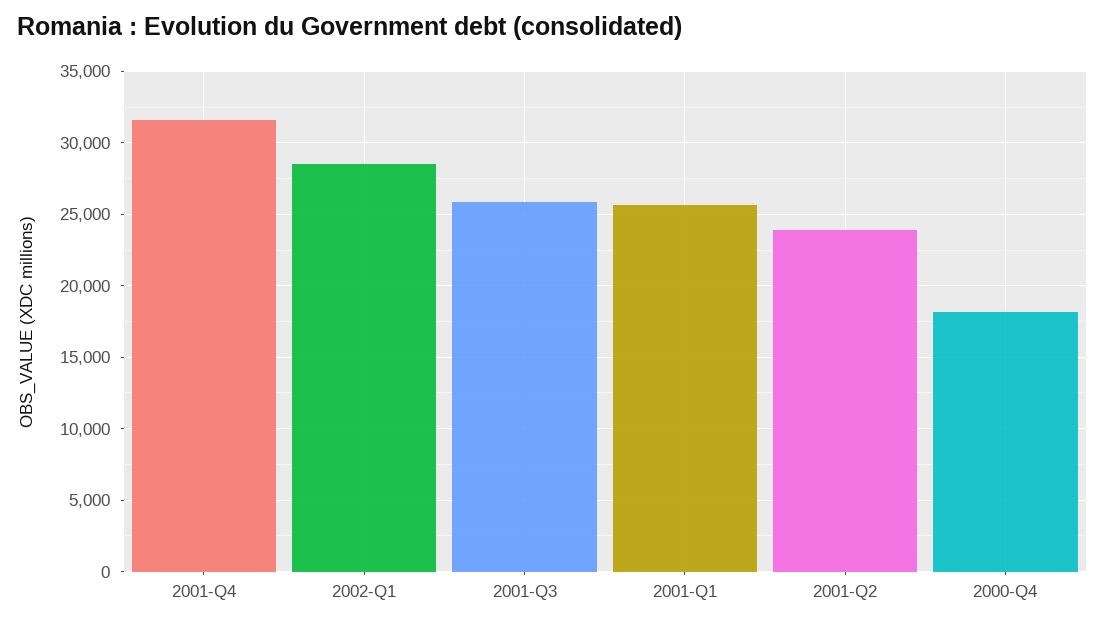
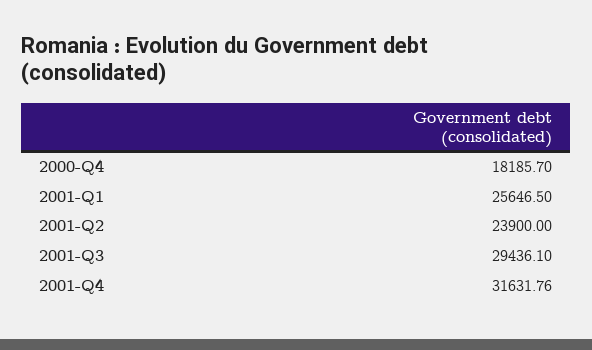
2002-Q1: 28500 -> none
2001-Q3: 26000 -> 29436.1

